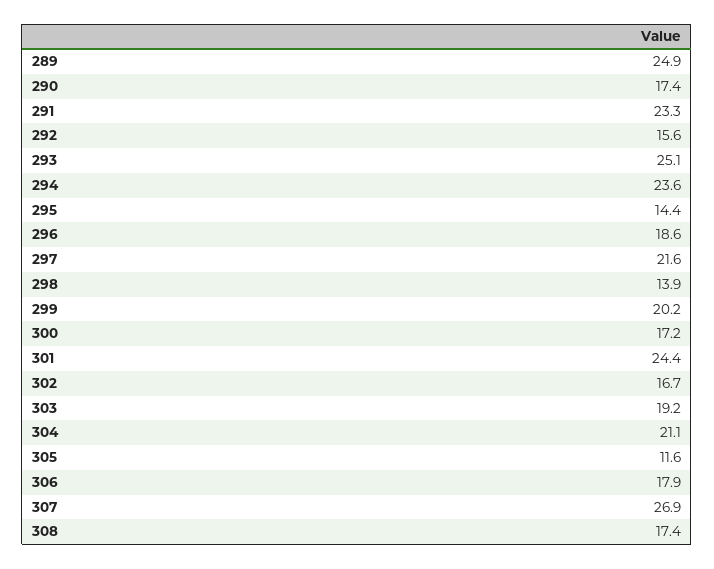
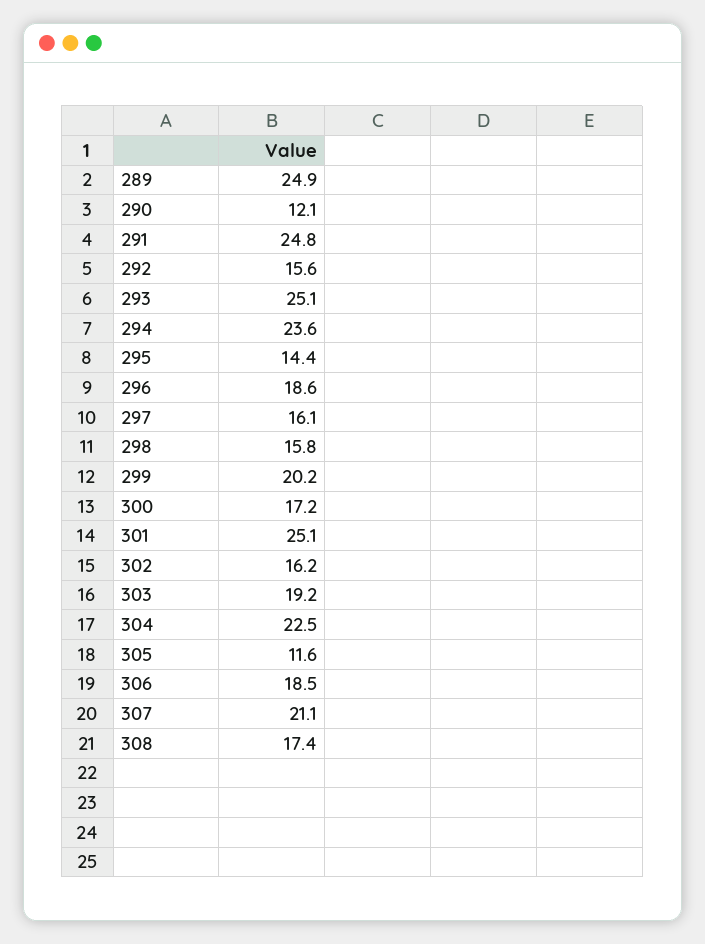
290: 17.4 -> 12.1
291: 23.3 -> 24.8
297: 21.6 -> 16.1
298: 13.9 -> 15.8
301: 24.4 -> 25.1
302: 16.7 -> 16.2
304: 21.1 -> 22.5
306: 17.9 -> 18.5
307: 26.9 -> 21.1

